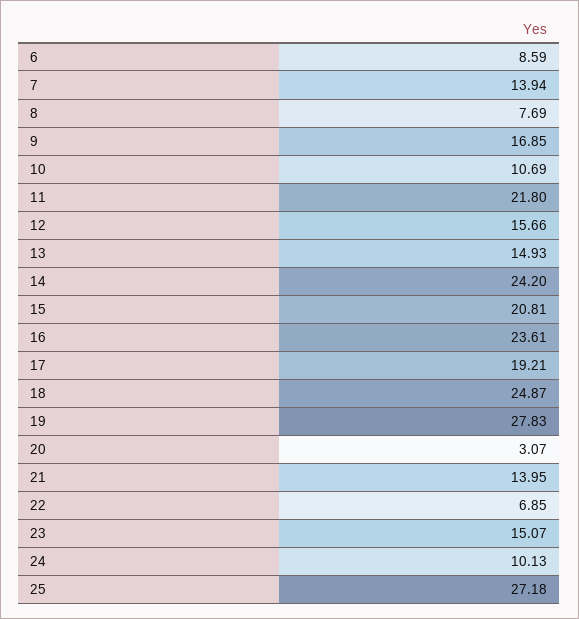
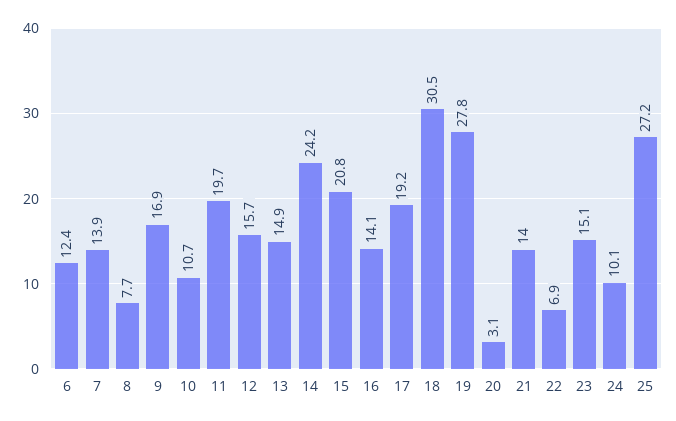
6: 8.59 -> 12.4
11: 21.8 -> 19.7
16: 23.61 -> 14.1
18: 24.87 -> 30.5

